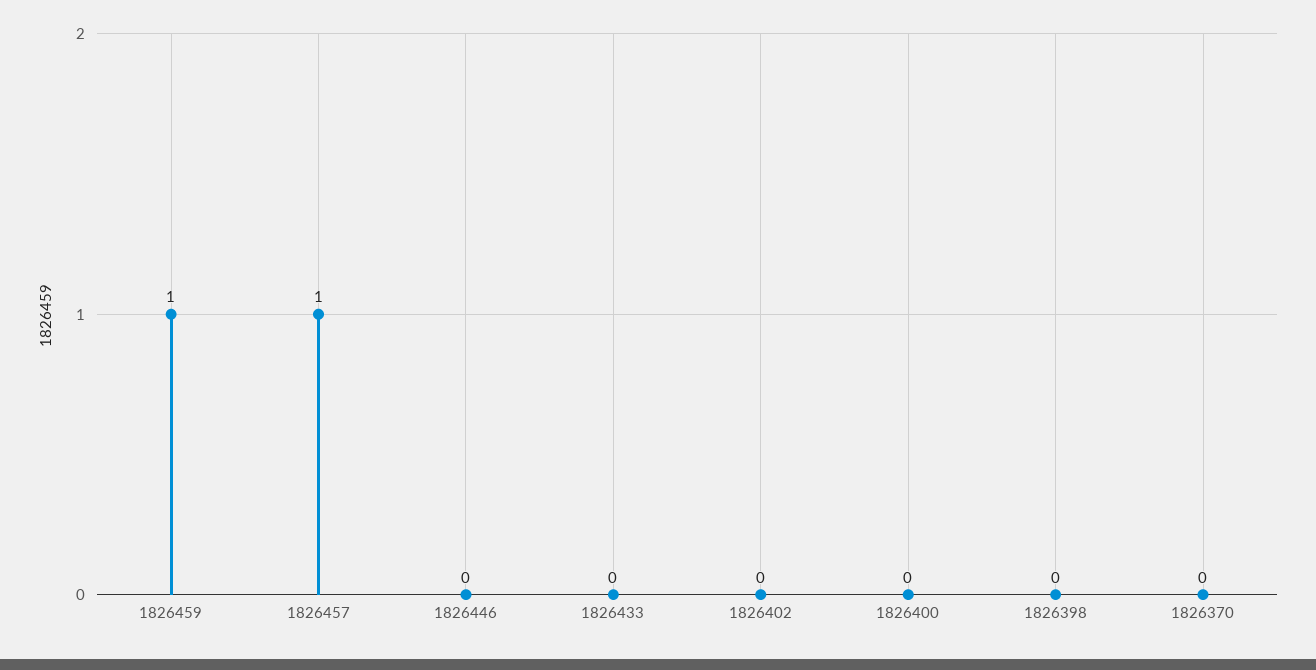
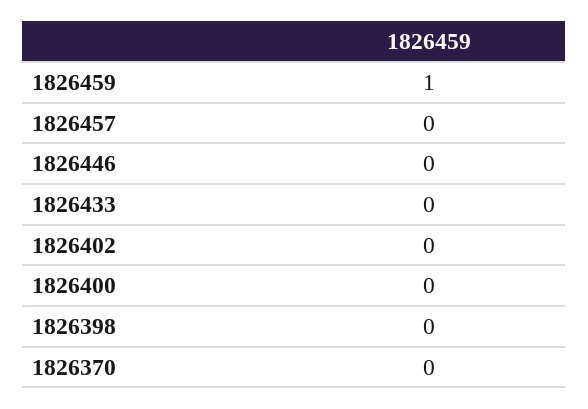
1826457: 1 -> 0

